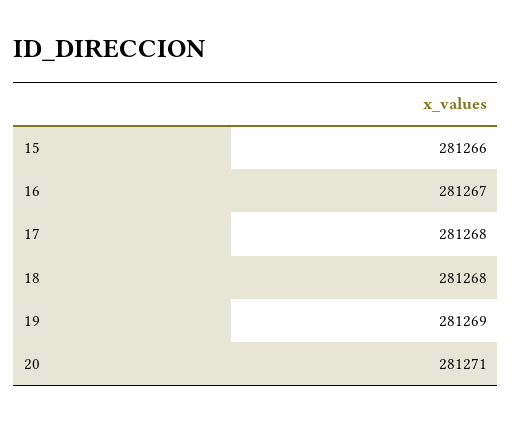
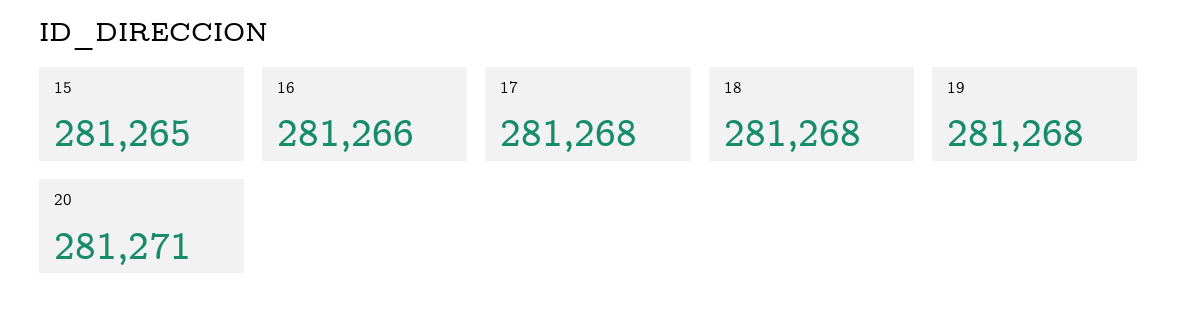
15: 281266 -> 281265
16: 281267 -> 281266
19: 281269 -> 281268

